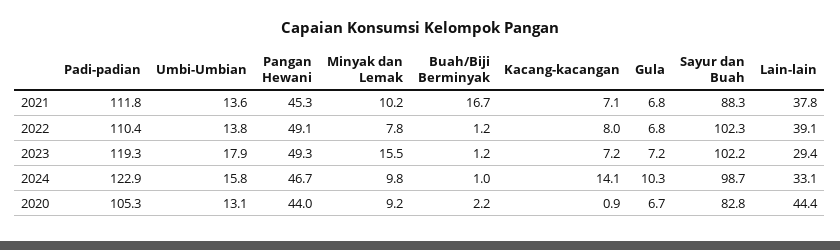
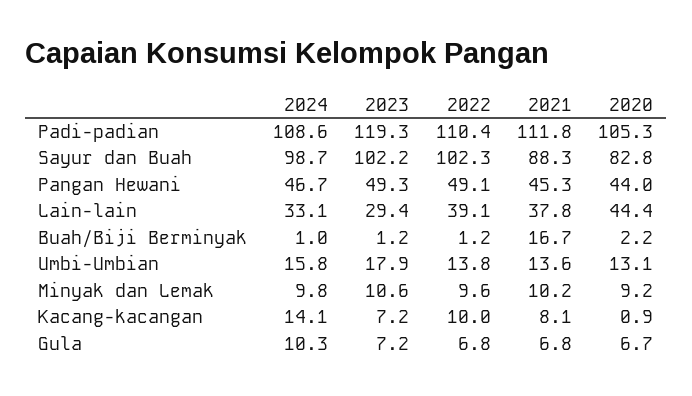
Kacang-kacangan, 2021: 7.1 -> 8.1
Minyak dan Lemak, 2022: 7.8 -> 9.6
Kacang-kacangan, 2022: 8 -> 10
Minyak dan Lemak, 2023: 15.5 -> 10.6
Padi-padian, 2024: 122.9 -> 108.6

